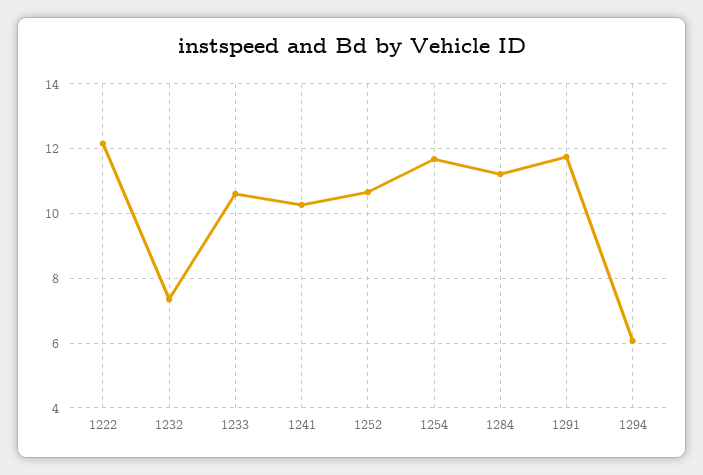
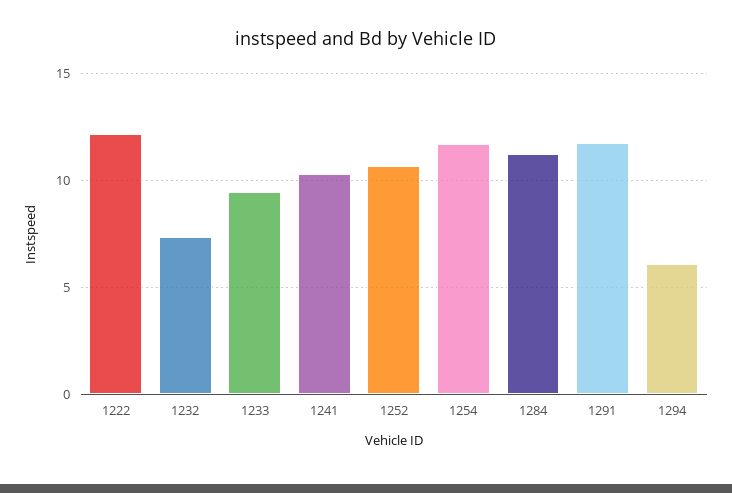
1233: 10.6 -> 9.5

